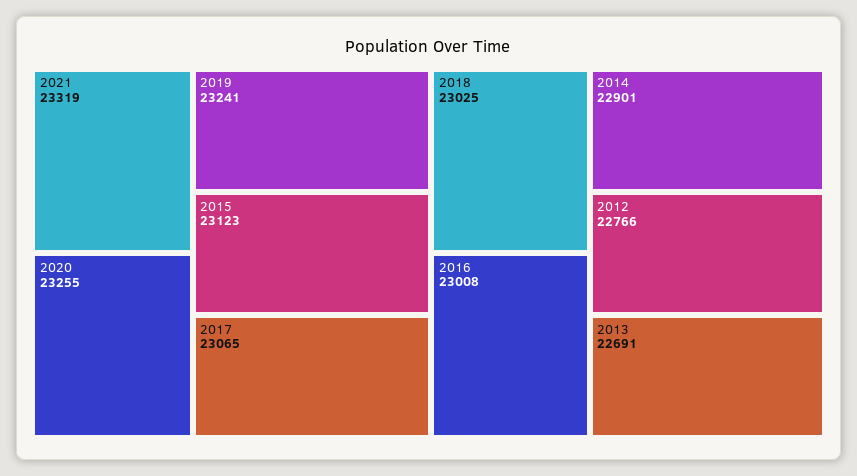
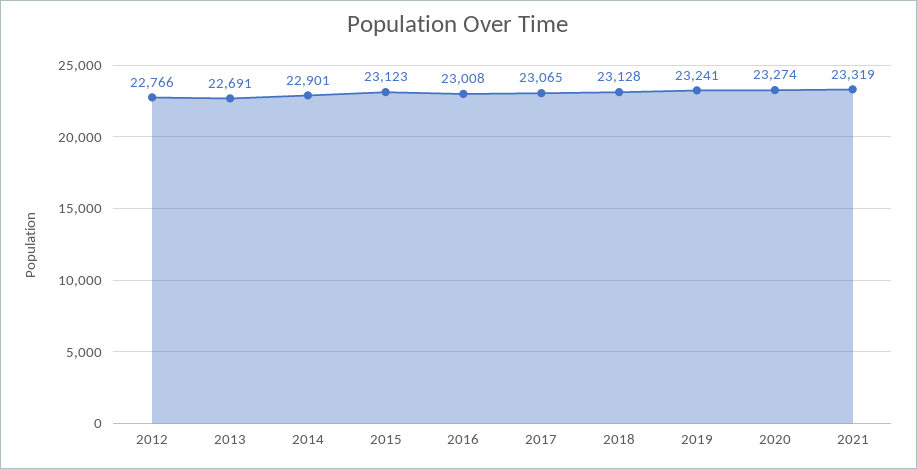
2020: 23255 -> 23274
2018: 23025 -> 23128

